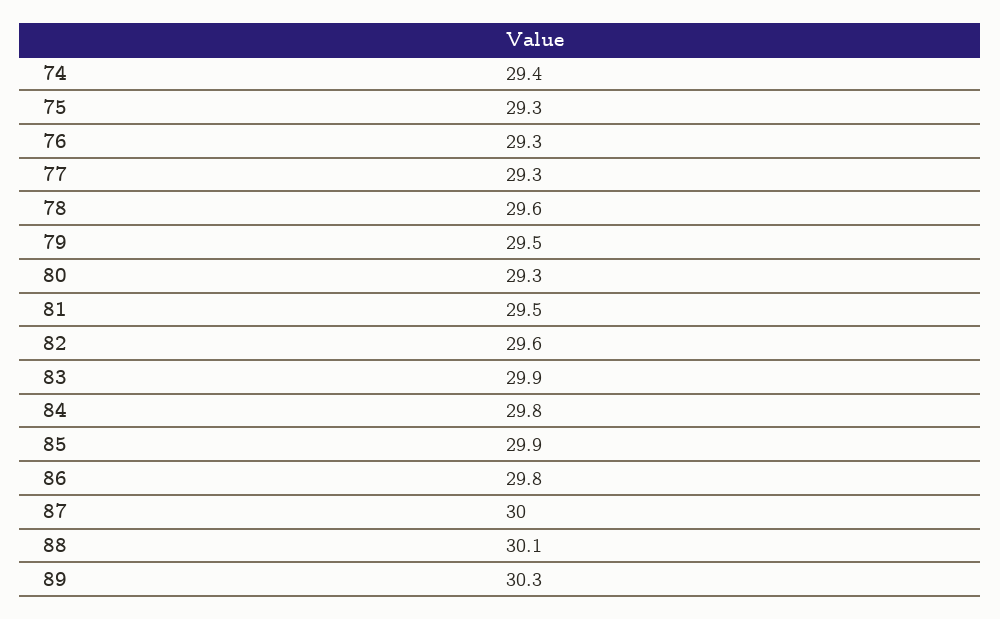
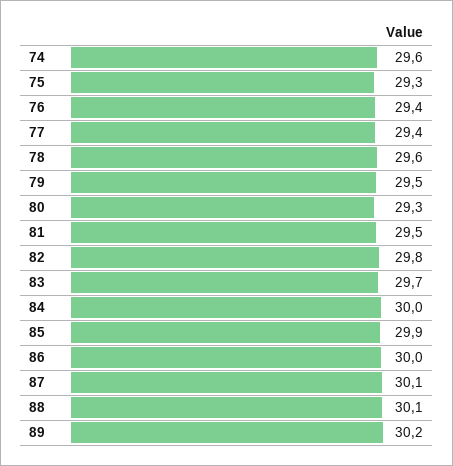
74: 29.4 -> 29.6
76: 29.3 -> 29.4
77: 29.3 -> 29.4
82: 29.6 -> 29.8
83: 29.9 -> 29.7
84: 29.8 -> 30
86: 29.8 -> 30
87: 30 -> 30.1
89: 30.3 -> 30.2

